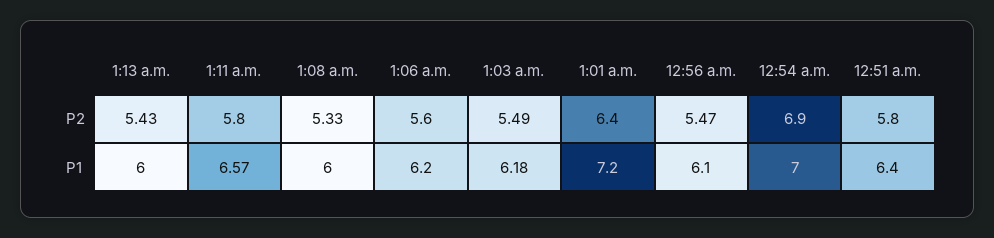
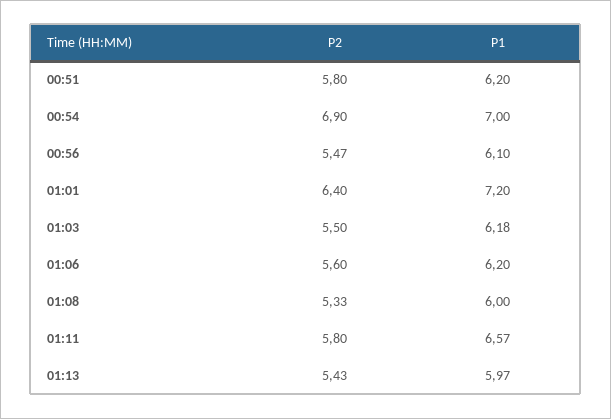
1:03 a.m., P2: 5.49 -> 5.5
1:13 a.m., P1: 6 -> 5.97
12:51 a.m., P1: 6.4 -> 6.2

